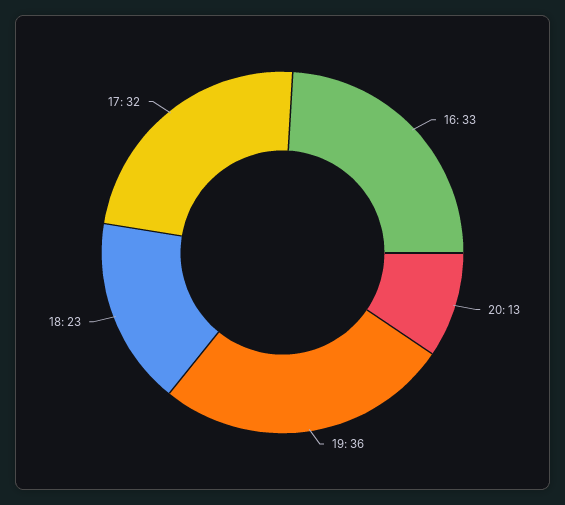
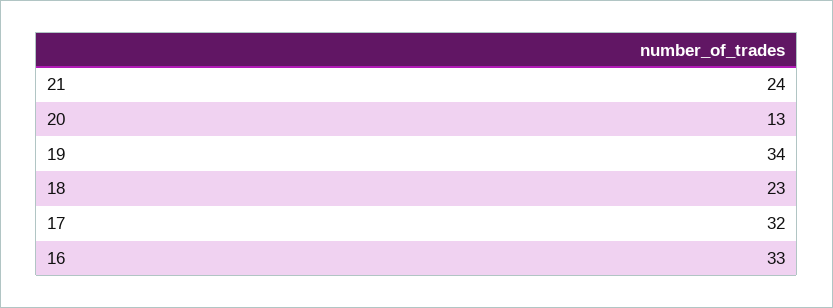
19: 36 -> 34
21: none -> 24

